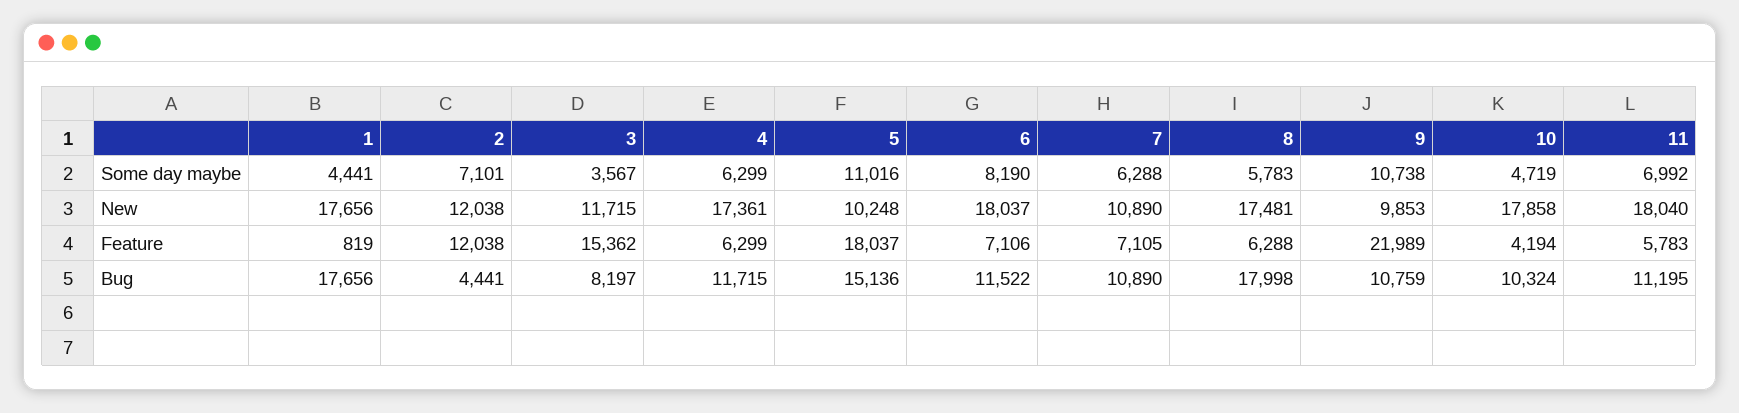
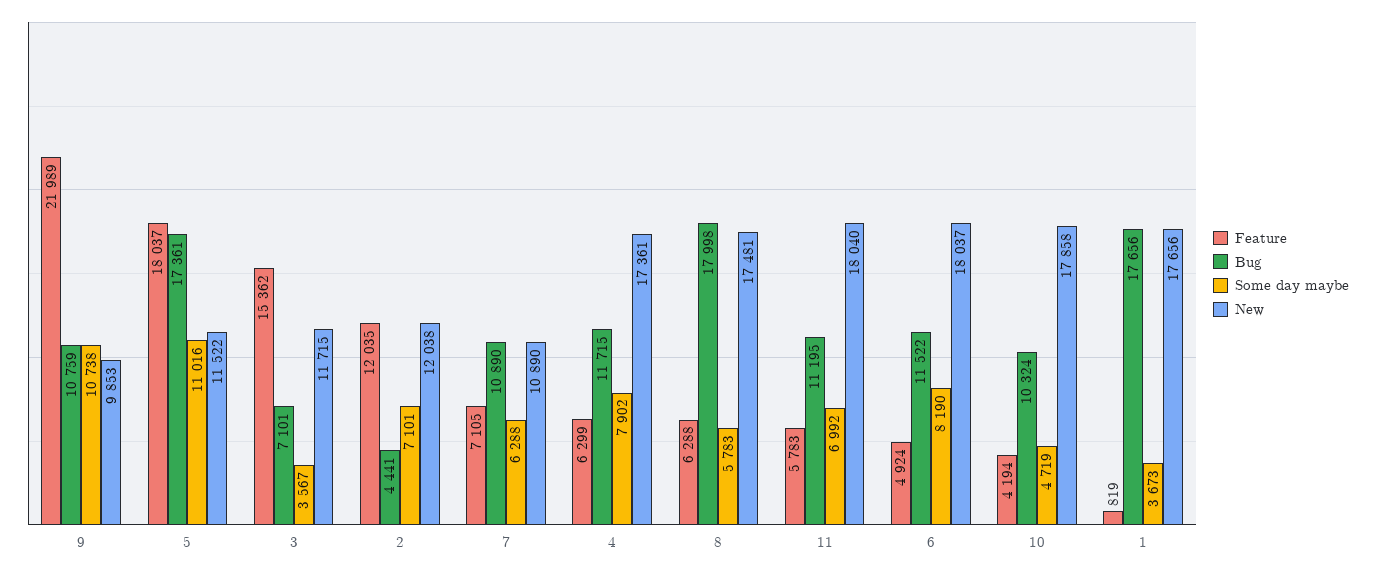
Some day maybe, 1: 4441 -> 3673
Some day maybe, 4: 6299 -> 7902
New, 5: 10248 -> 11522
Feature, 2: 12038 -> 12035
Feature, 6: 7106 -> 4924
Bug, 3: 8197 -> 7101
Bug, 5: 15136 -> 17361

